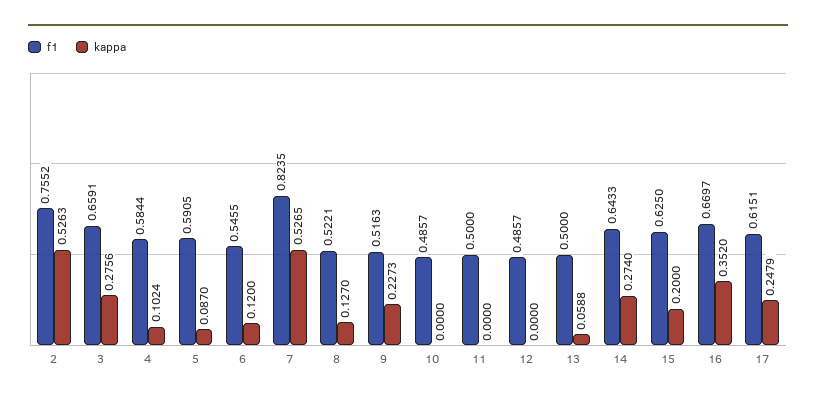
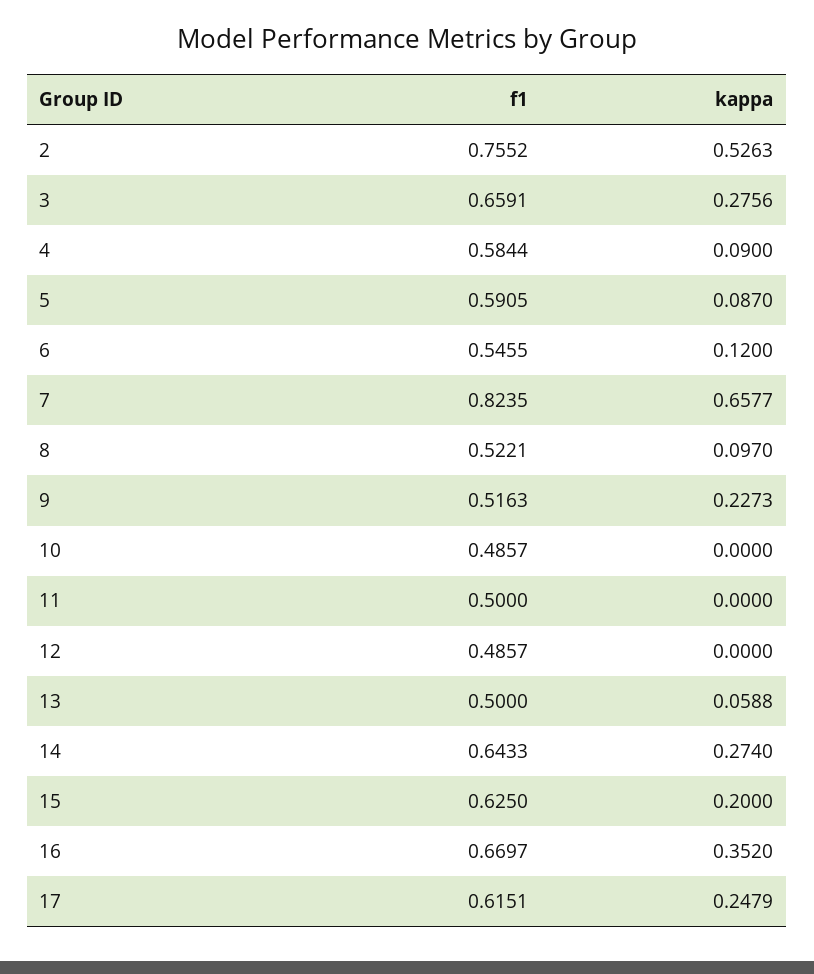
kappa, 4: 0.1024 -> 0.09
kappa, 7: 0.5265 -> 0.6577
kappa, 8: 0.127 -> 0.097

